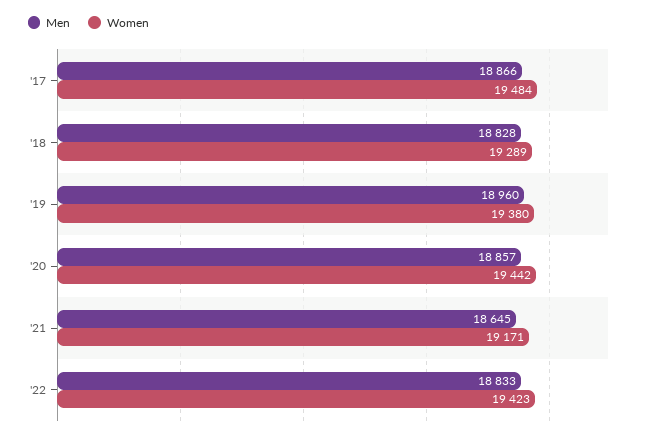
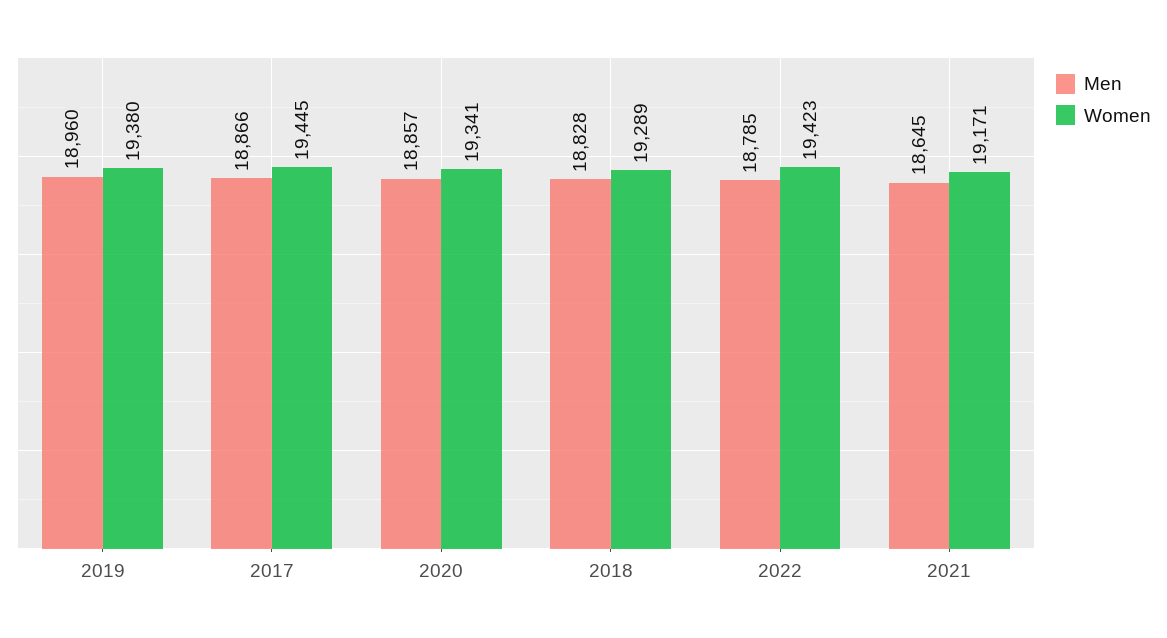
Women, '17: 19484 -> 19445
Women, '20: 19442 -> 19341
Men, '22: 18833 -> 18785

